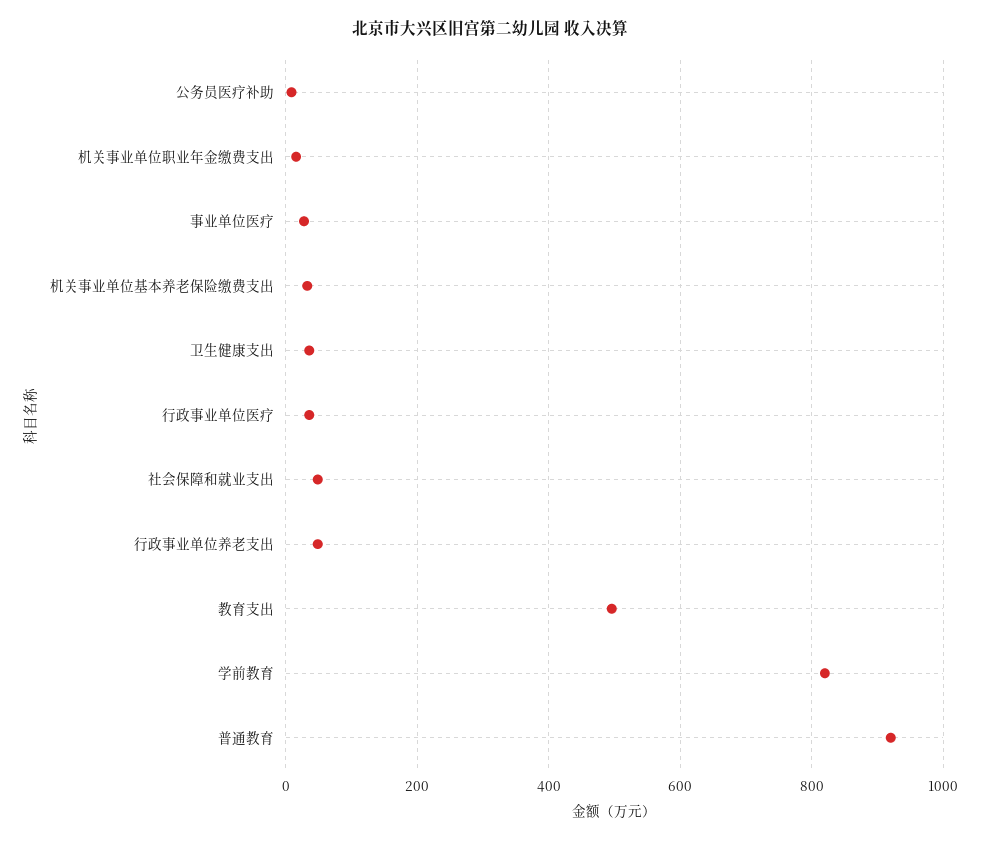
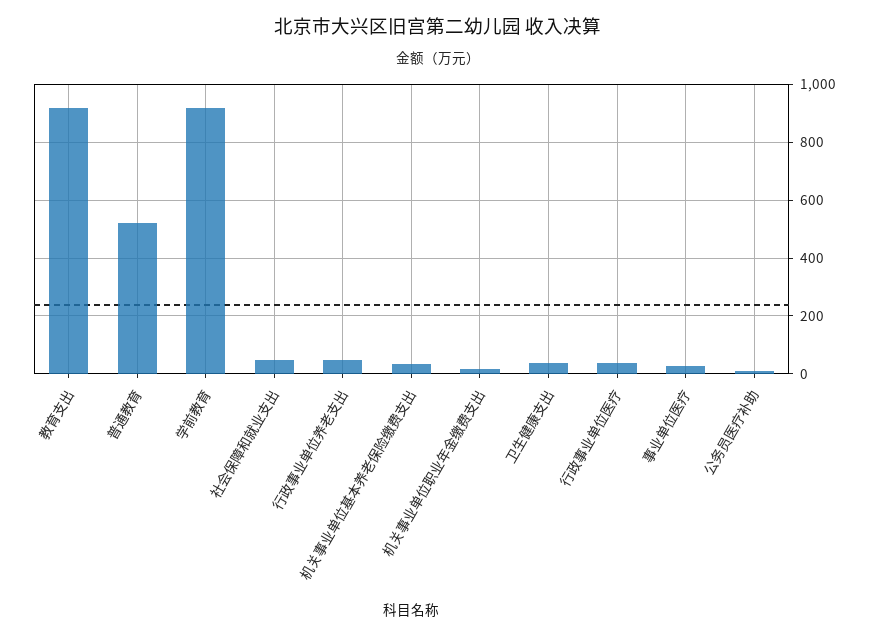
教育支出: 500 -> 925
学前教育: 820 -> 925
普通教育: 920 -> 525

